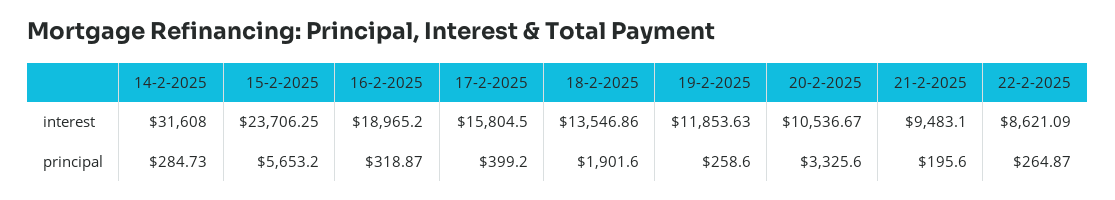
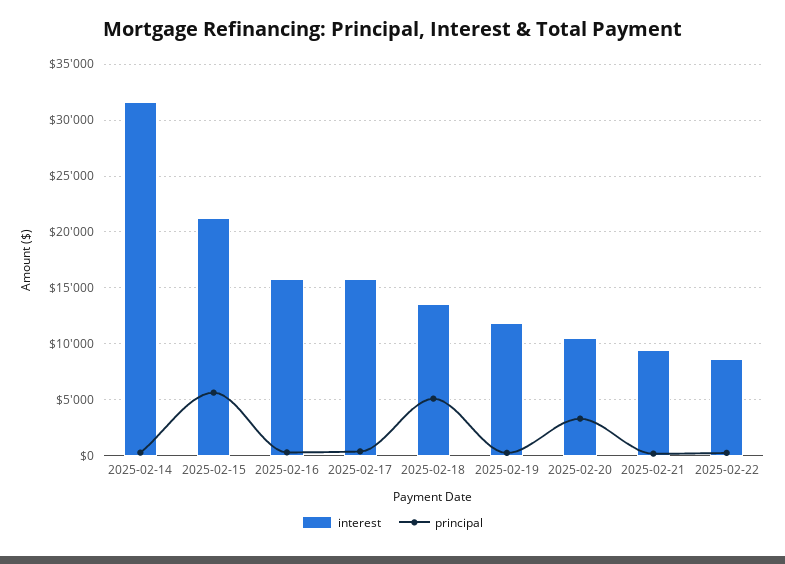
interest, 15-2-2025: 23706.25 -> 21000
interest, 16-2-2025: 18965.2 -> 16000
principal, 18-2-2025: 1901.6 -> 5000

